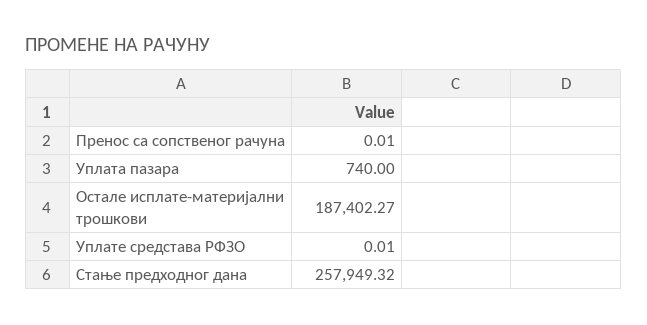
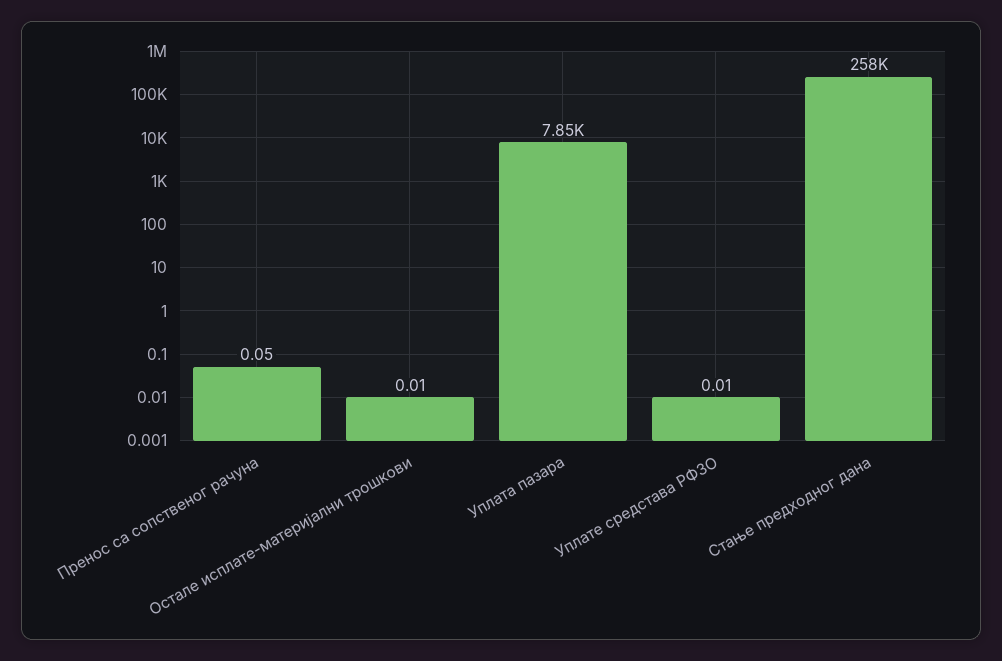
Пренос са сопственог рачуна: 0.01 -> 0.05
Уплата пазара: 740 -> 7850
Остале исплате-материјални трошкови: 187402.27 -> 0.01

